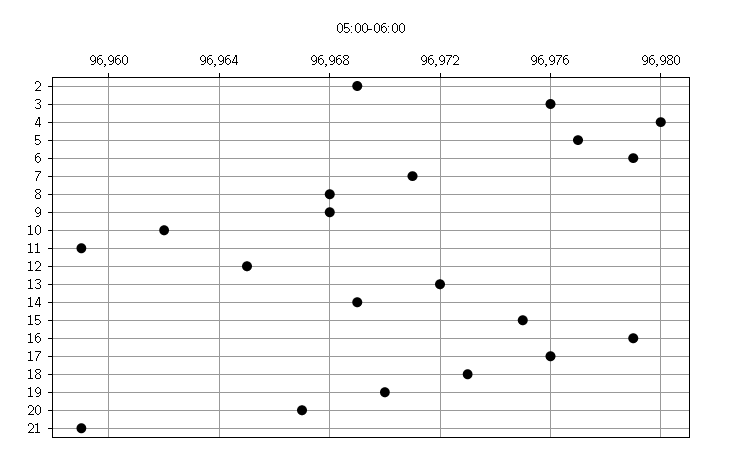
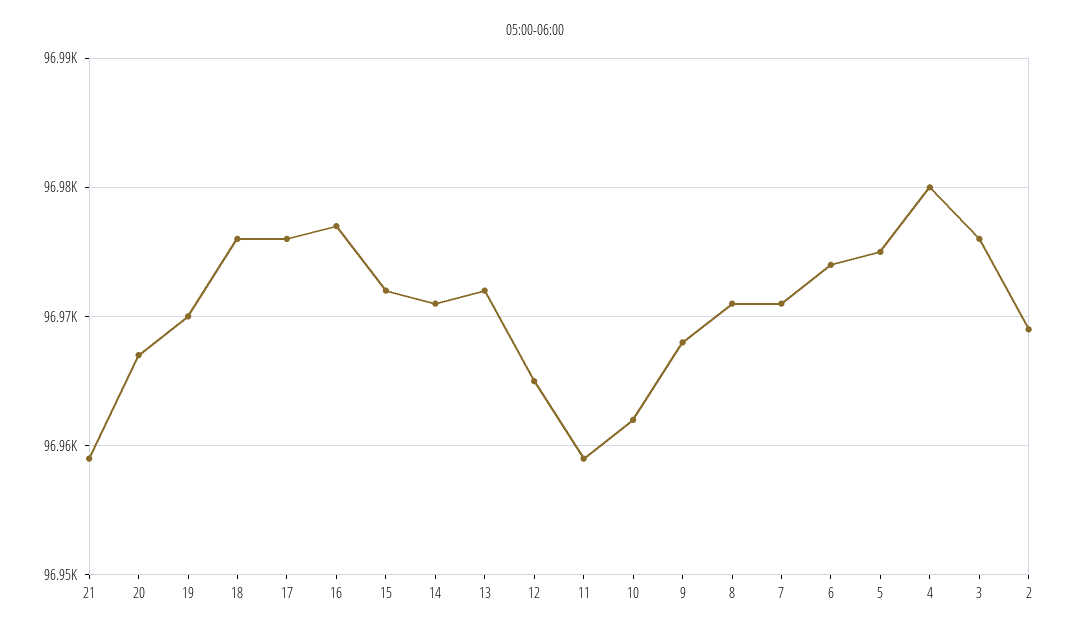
5: 96977 -> 96975
6: 96979 -> 96974
8: 96968 -> 96971
14: 96969 -> 96971
15: 96975 -> 96972
16: 96979 -> 96977
18: 96973 -> 96976

